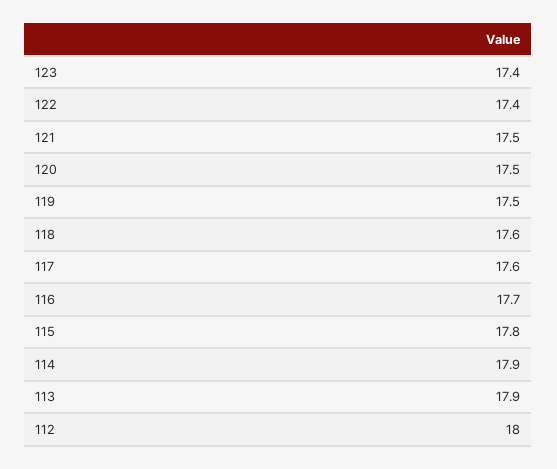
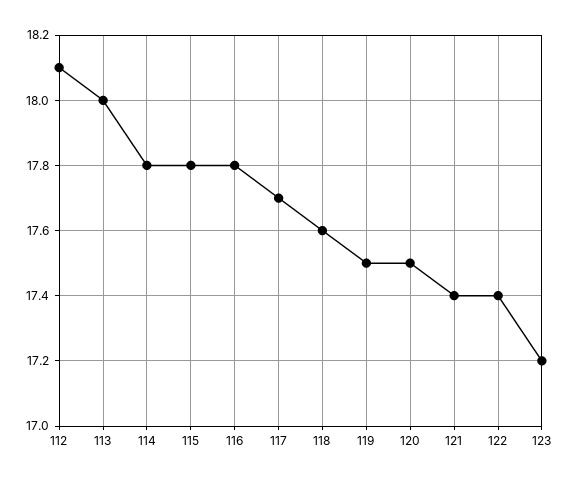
123: 17.4 -> 17.2
121: 17.5 -> 17.4
117: 17.6 -> 17.7
116: 17.7 -> 17.8
114: 17.9 -> 17.8
113: 17.9 -> 18
112: 18 -> 18.1

